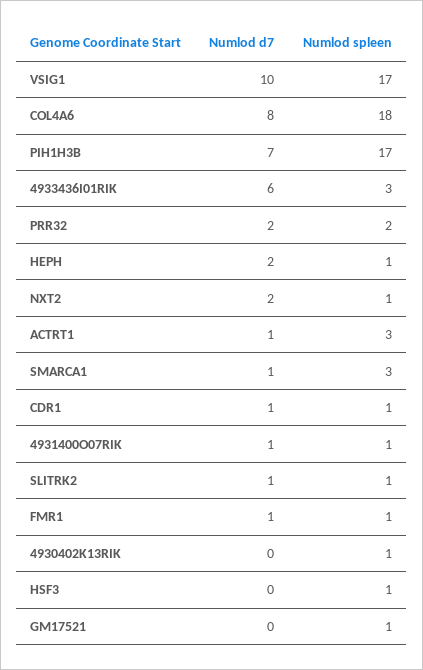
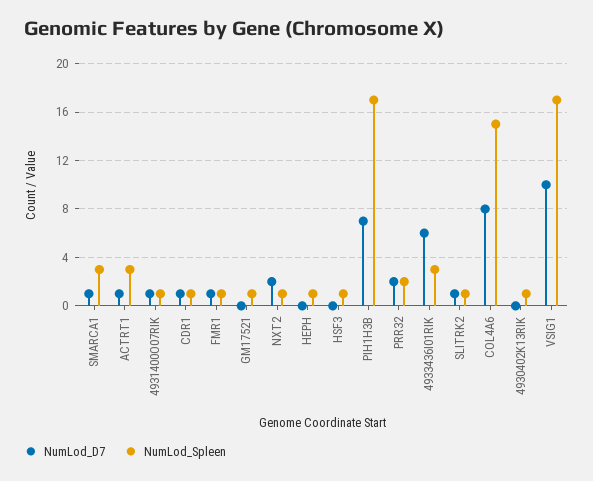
Numlod spleen, COL4A6: 18 -> 15
Numlod d7, HEPH: 2 -> 0

